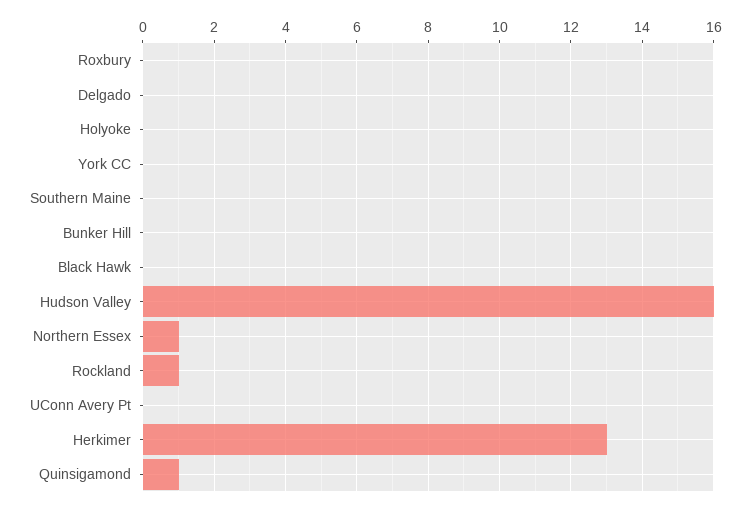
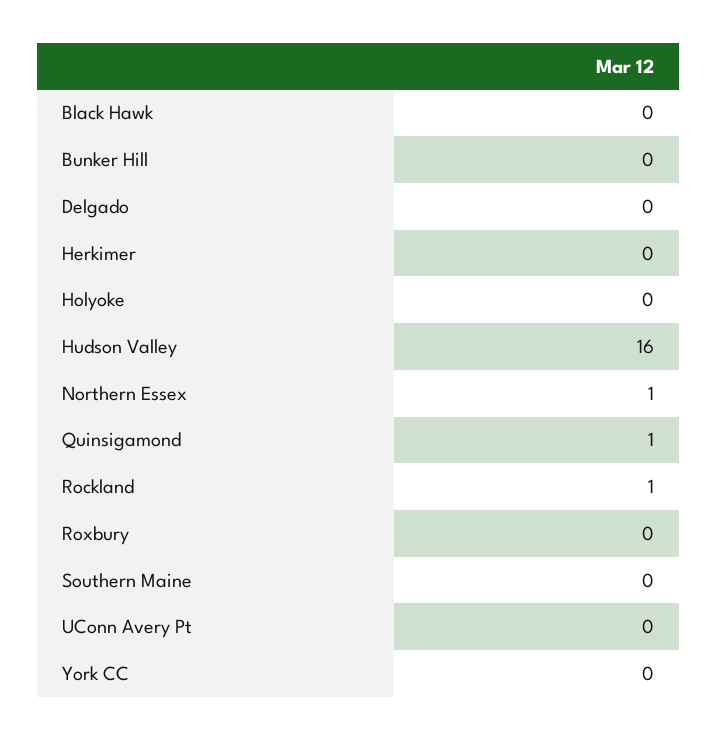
Herkimer: 13 -> 0

